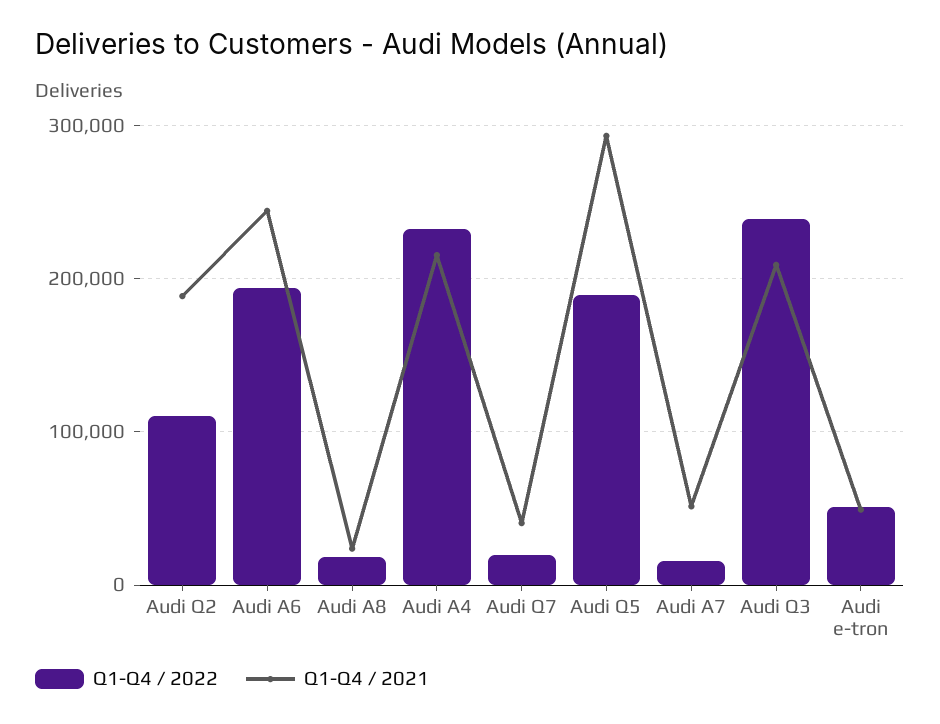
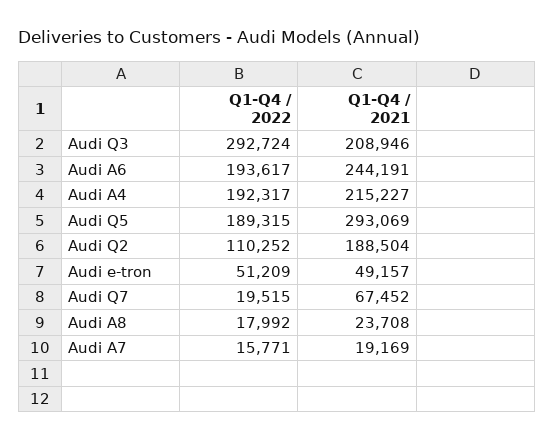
Q1-Q4 / 2022, Audi A4: 230000 -> 192317
Q1-Q4 / 2021, Audi Q7: 40000 -> 67452
Q1-Q4 / 2021, Audi A7: 50000 -> 19169
Q1-Q4 / 2022, Audi Q3: 240000 -> 292724

